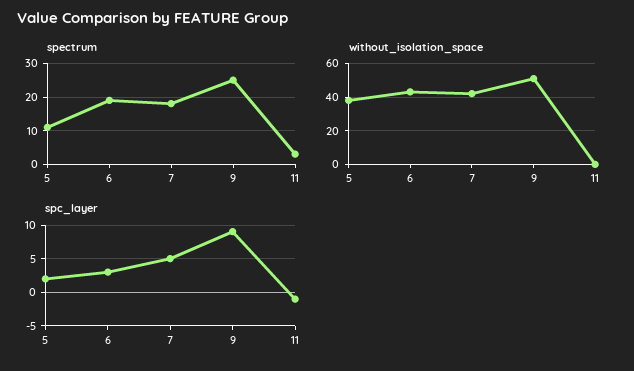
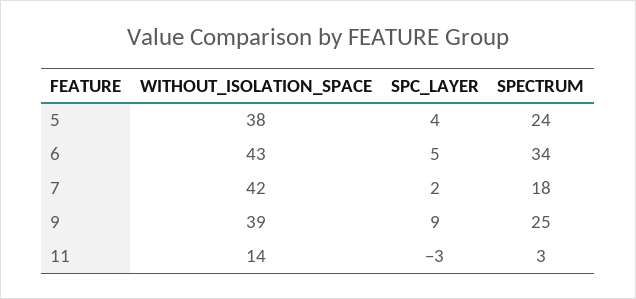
spectrum, 5: 10 -> 24
spectrum, 6: 20 -> 34
without_isolation_space, 9: 50 -> 39
without_isolation_space, 11: 0 -> 14
spc_layer, 5: 2 -> 4
spc_layer, 6: 3 -> 5
spc_layer, 7: 5 -> 2
spc_layer, 11: -1 -> -3

